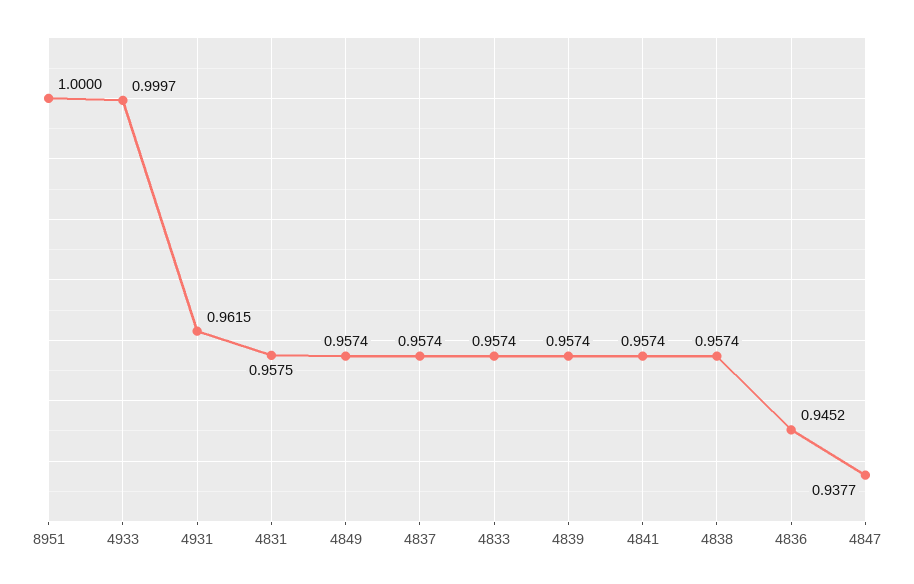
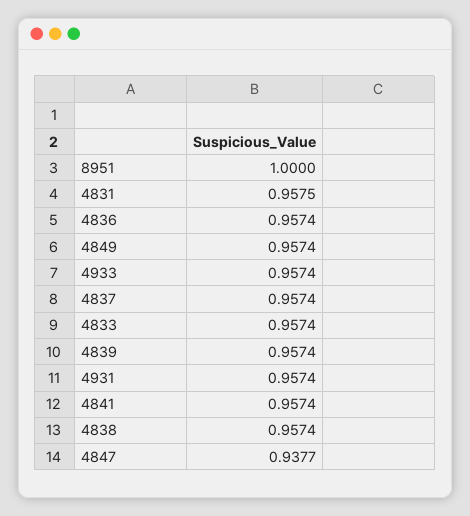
4933: 0.9997 -> 0.9574
4931: 0.9615 -> 0.9574
4836: 0.9452 -> 0.9574

